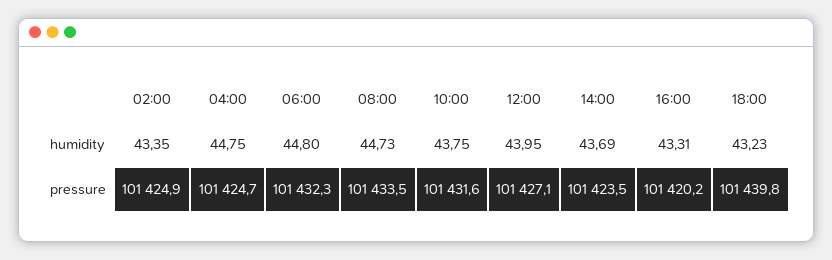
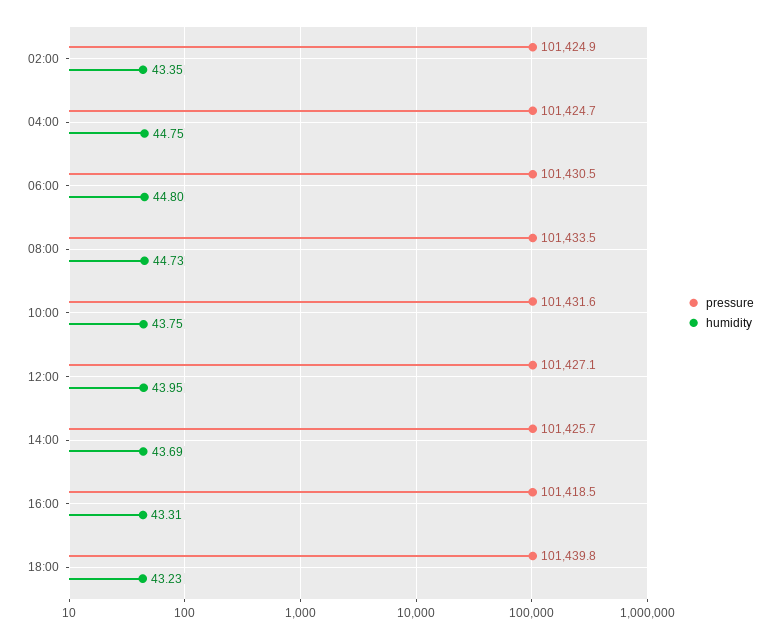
pressure, 06:00: 101432.3 -> 101430.5
pressure, 14:00: 101423.5 -> 101425.7
pressure, 16:00: 101420.2 -> 101418.5

